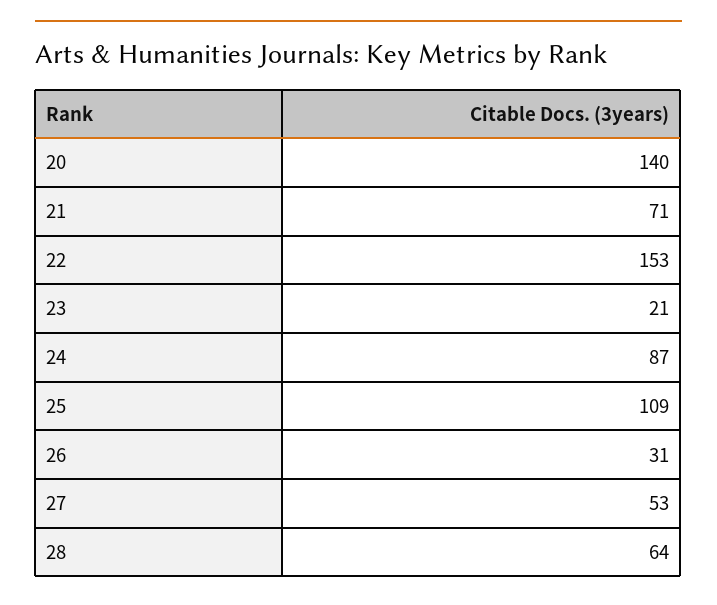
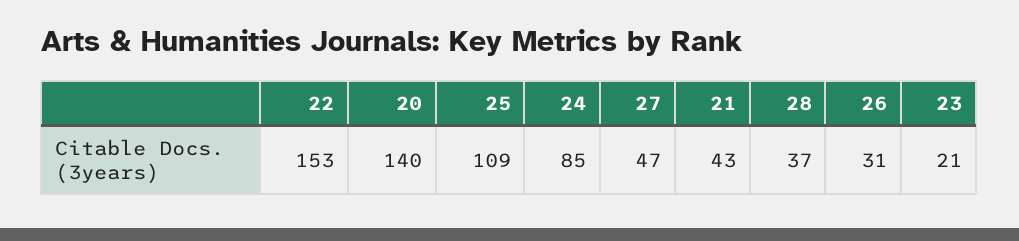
21: 71 -> 43
24: 87 -> 85
27: 53 -> 47
28: 64 -> 37

